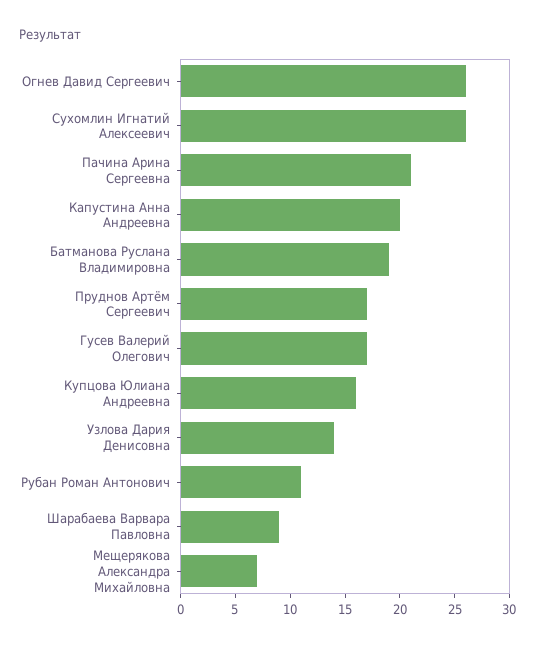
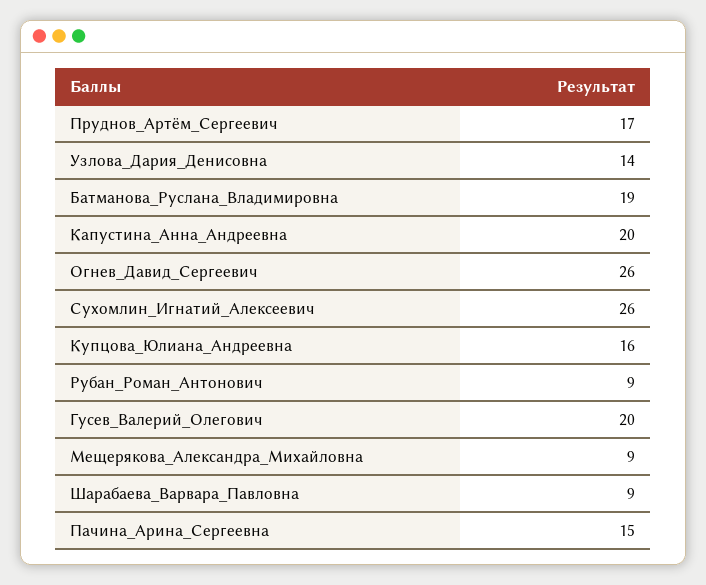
Пачина Арина Сергеевна: 21 -> 15
Гусев Валерий Олегович: 17 -> 20
Рубан Роман Антонович: 11 -> 9
Мещерякова Александра Михайловна: 7 -> 9

